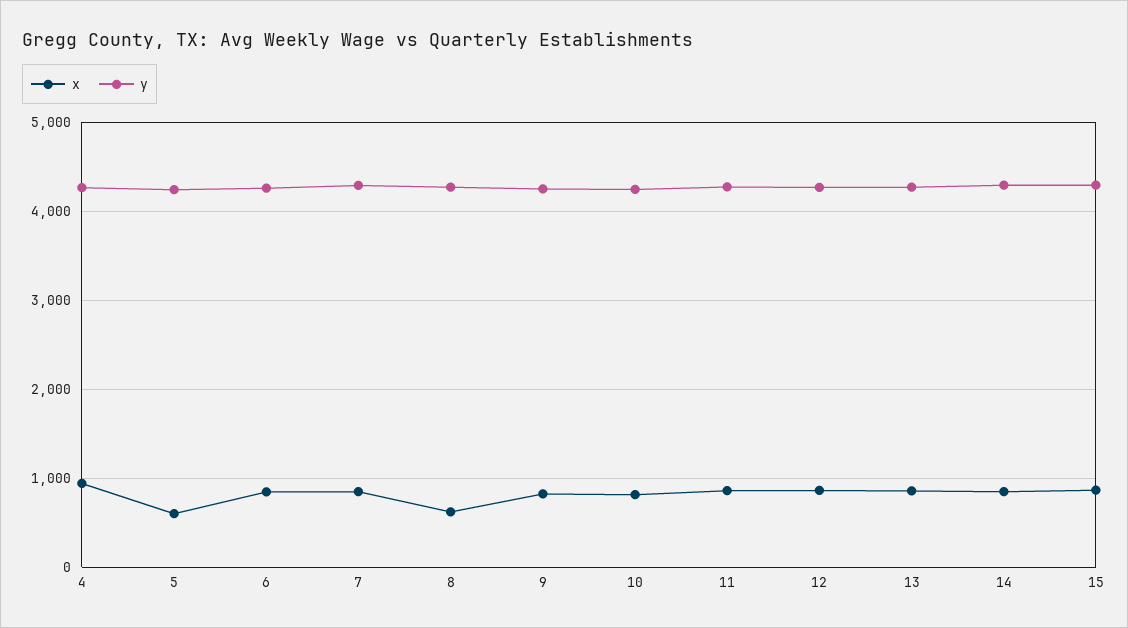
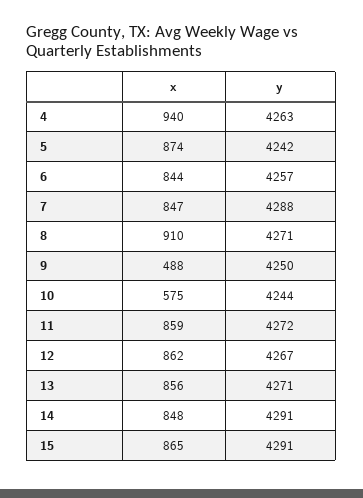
x, 5: 600 -> 874
x, 8: 600 -> 910
x, 9: 800 -> 488
x, 10: 800 -> 575

